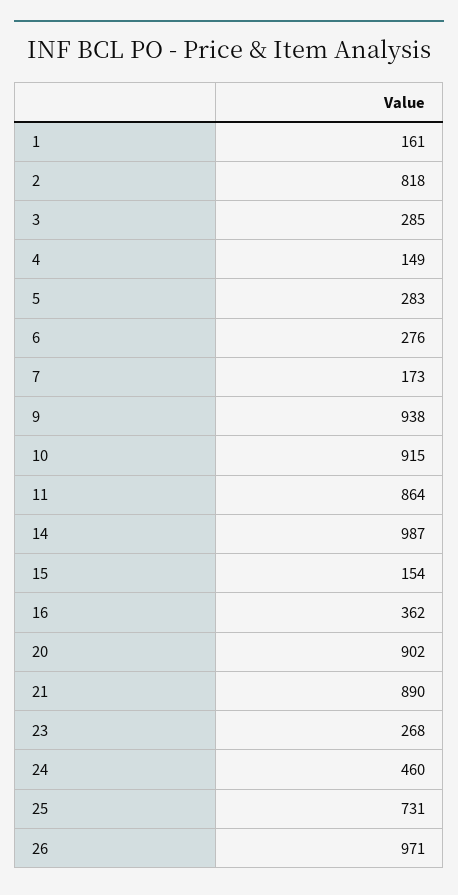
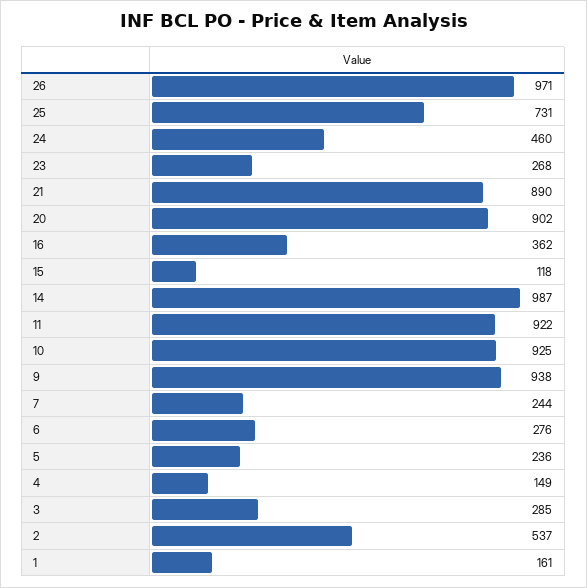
2: 818 -> 537
5: 283 -> 236
7: 173 -> 244
10: 915 -> 925
11: 864 -> 922
15: 154 -> 118

